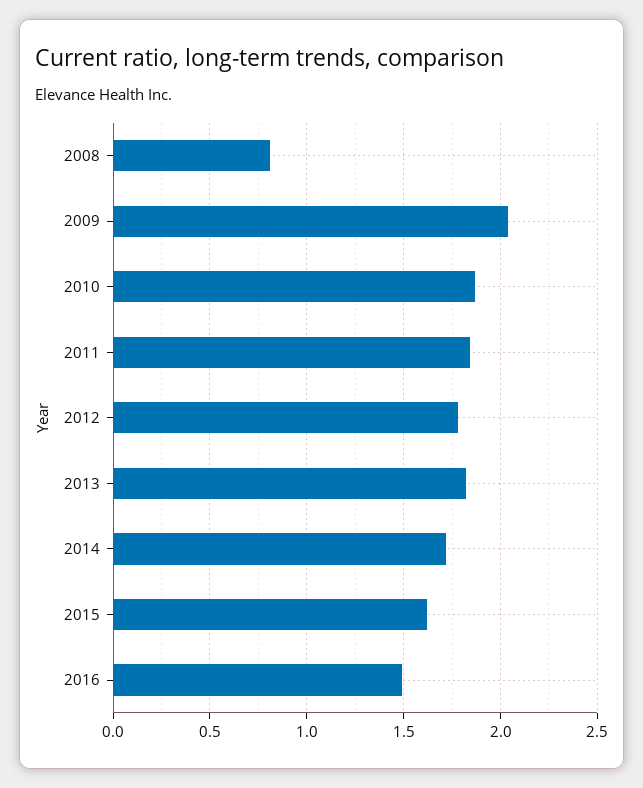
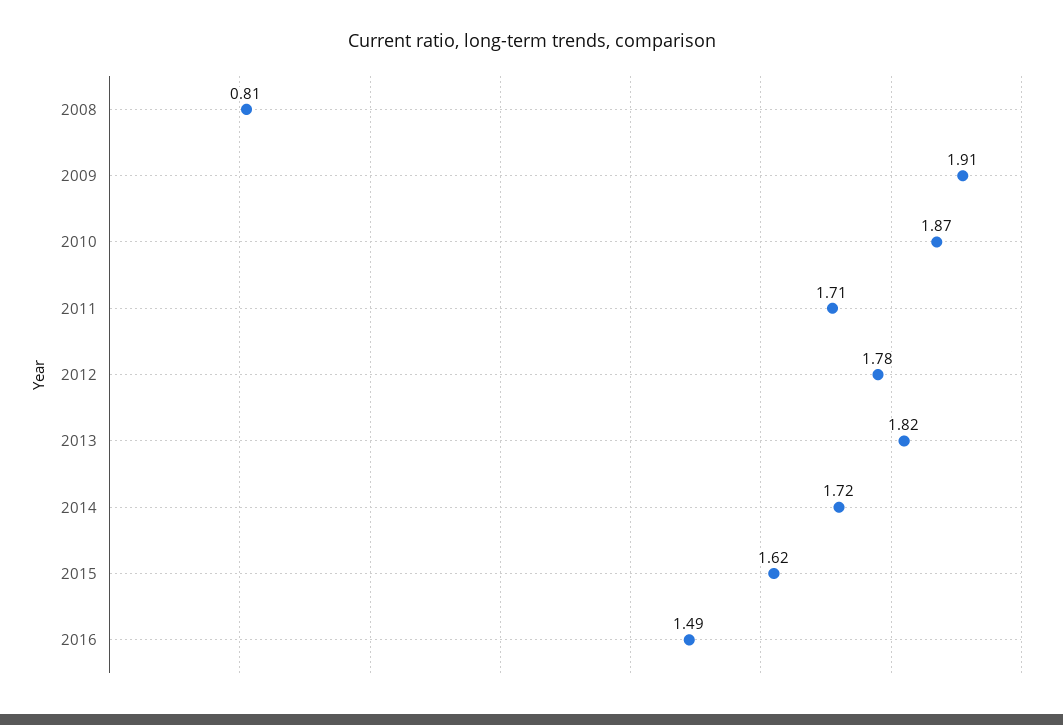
2009: 2.05 -> 1.91
2011: 1.85 -> 1.71

